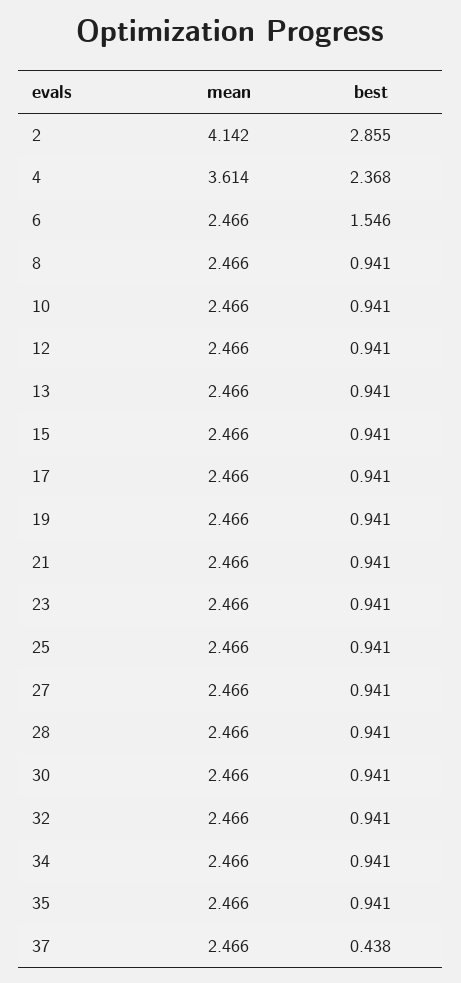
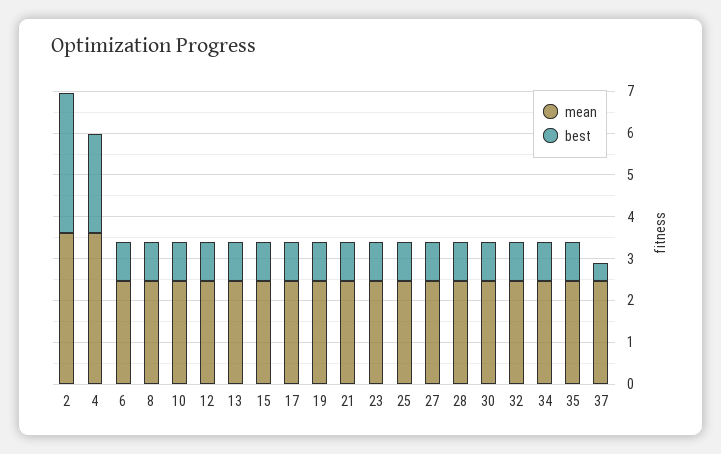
mean, 2: 4.142 -> 3.6
best, 2: 2.855 -> 3.4
best, 6: 1.546 -> 1

